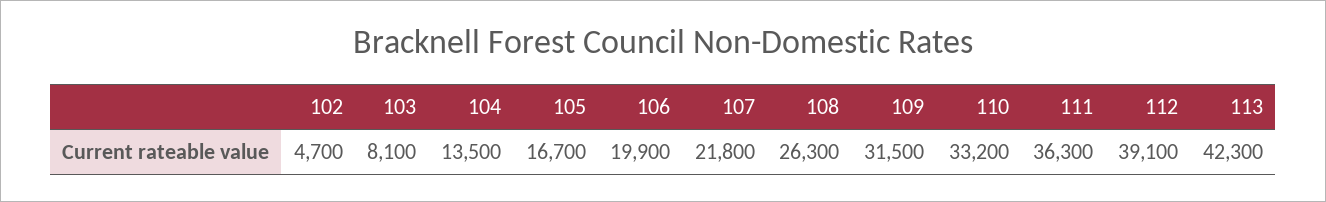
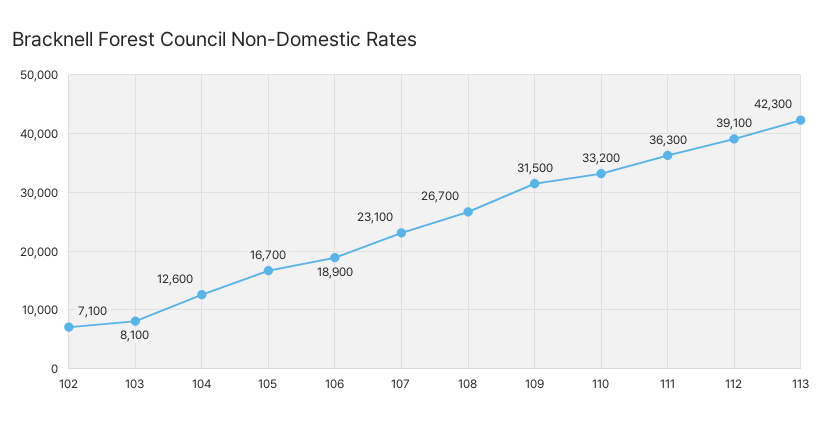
102: 4700 -> 7100
104: 13500 -> 12600
106: 19900 -> 18900
107: 21800 -> 23100
108: 26300 -> 26700

